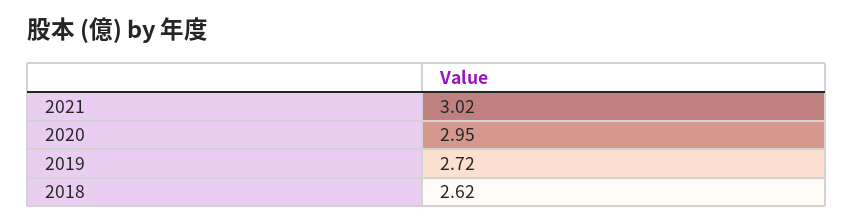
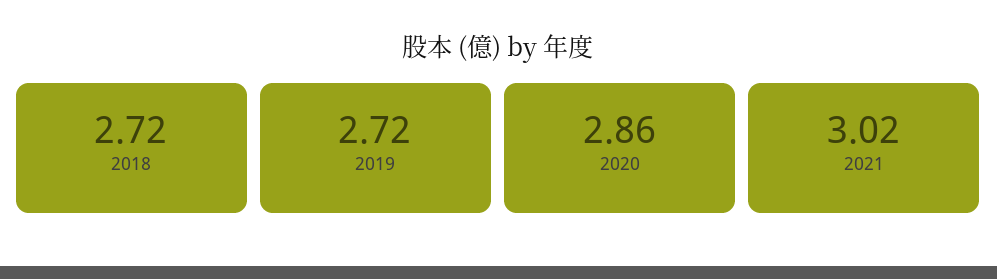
2020: 2.95 -> 2.86
2018: 2.62 -> 2.72

